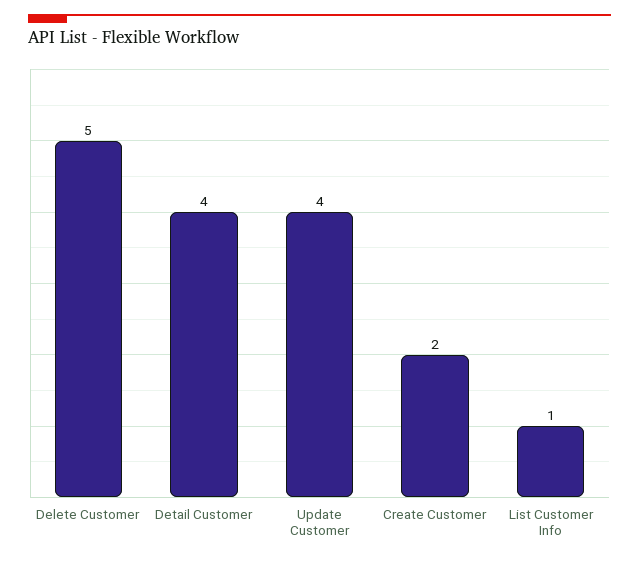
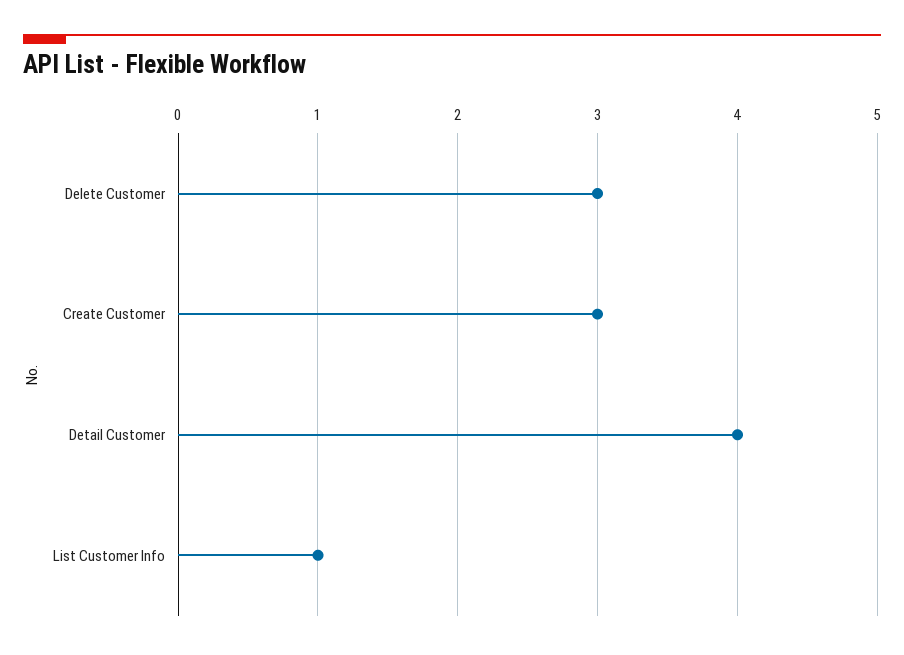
Delete Customer: 5 -> 3
Update Customer: 4 -> none
Create Customer: 2 -> 3

